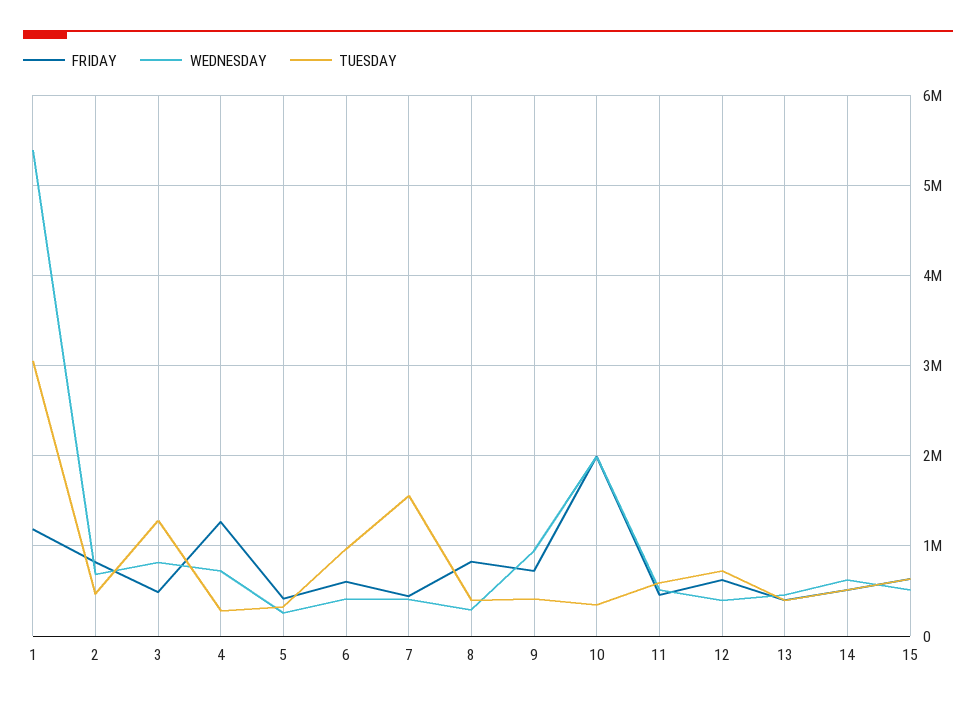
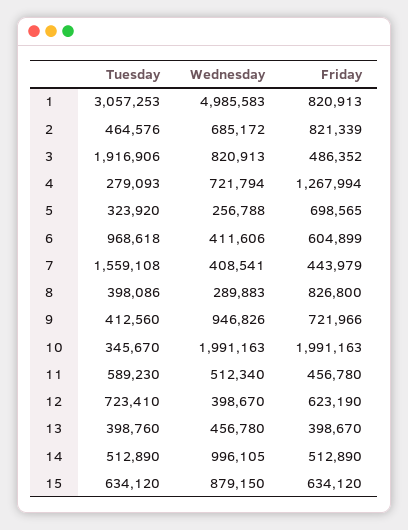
FRIDAY, 1: 1200000 -> 820913
WEDNESDAY, 1: 5400000 -> 4985583
TUESDAY, 3: 1300000 -> 1916906
FRIDAY, 5: 400000 -> 698565
WEDNESDAY, 14: 600000 -> 996105
WEDNESDAY, 15: 500000 -> 879150

